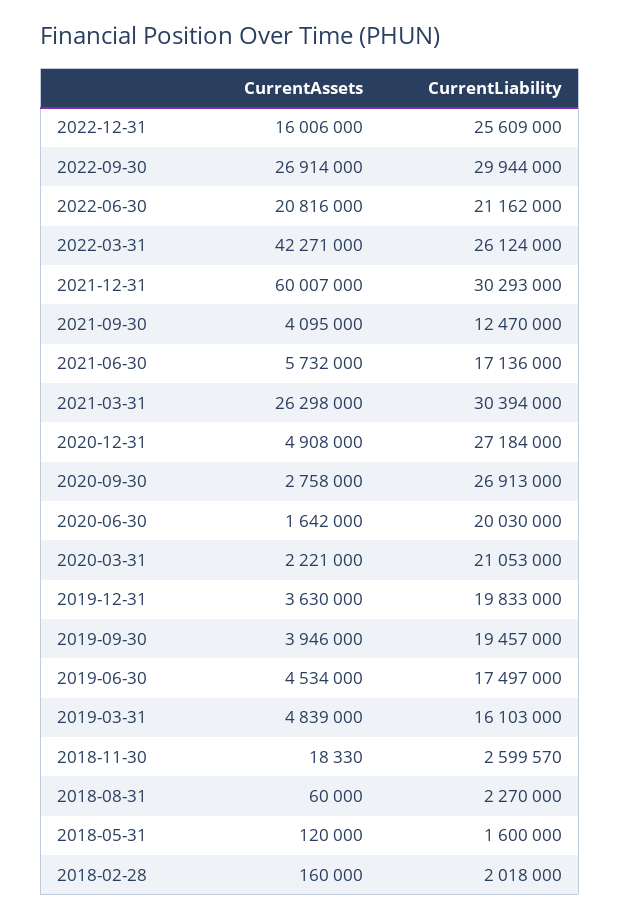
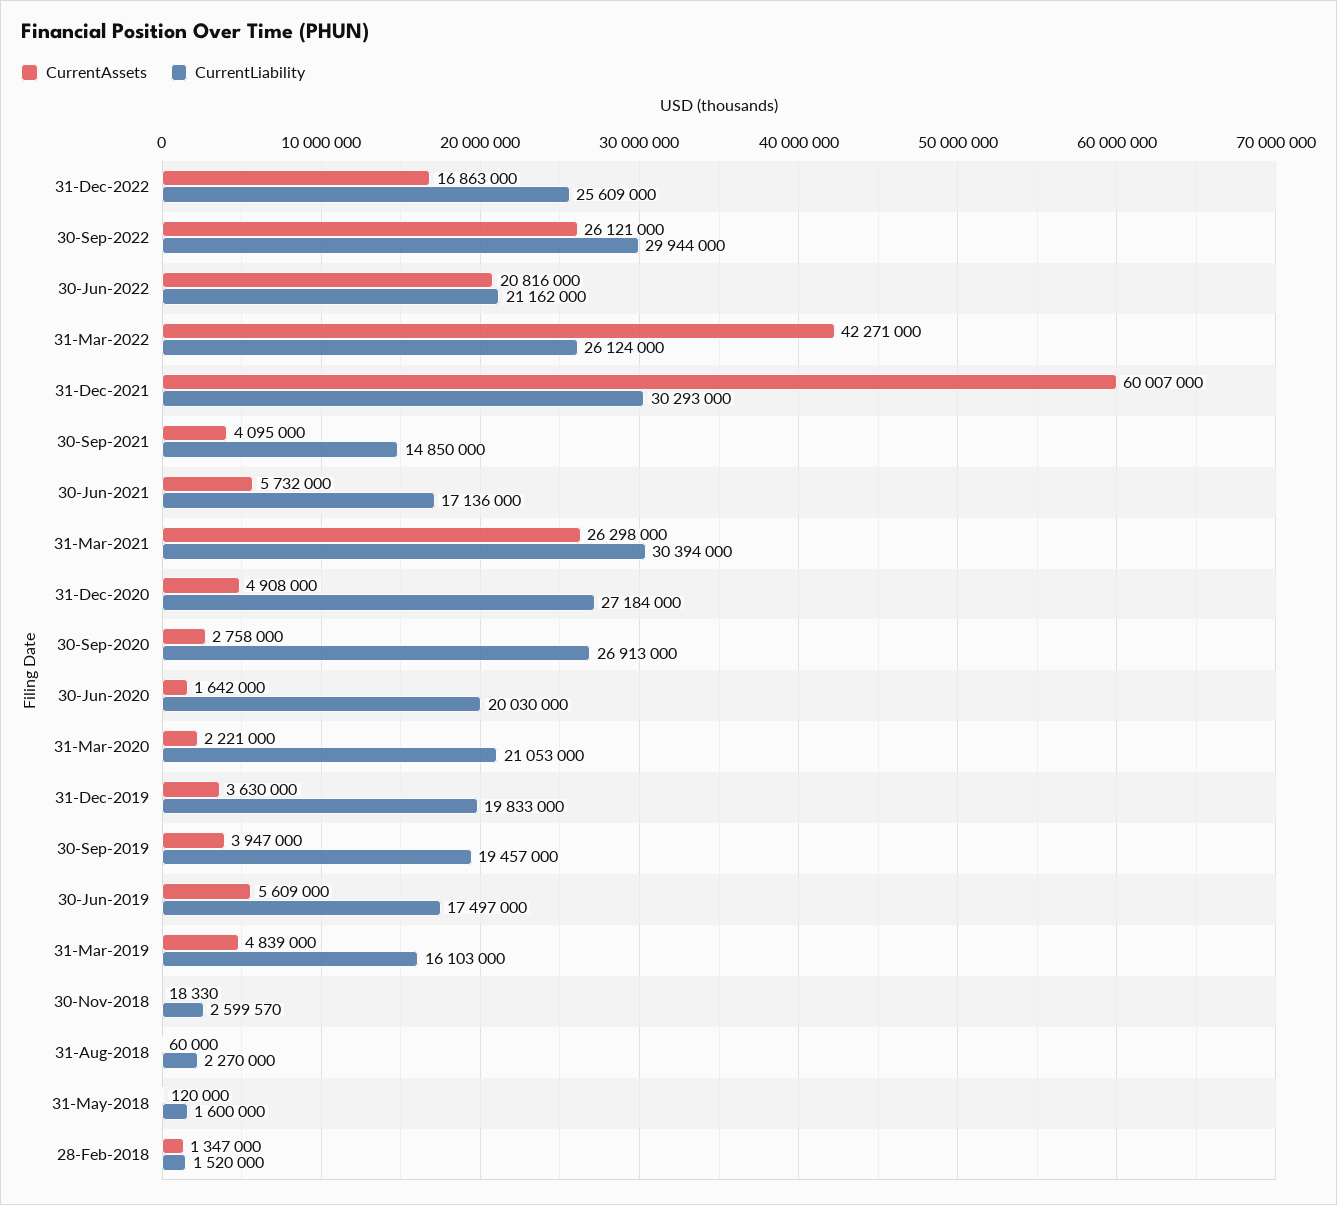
CurrentAssets, 2022-12-31: 16006000 -> 16863000
CurrentAssets, 2022-09-30: 26914000 -> 26121000
CurrentLiability, 2021-09-30: 12470000 -> 14850000
CurrentAssets, 2019-09-30: 3946000 -> 3947000
CurrentAssets, 2019-06-30: 4534000 -> 5609000
CurrentAssets, 2018-02-28: 160000 -> 1347000
CurrentLiability, 2018-02-28: 2018000 -> 1520000

